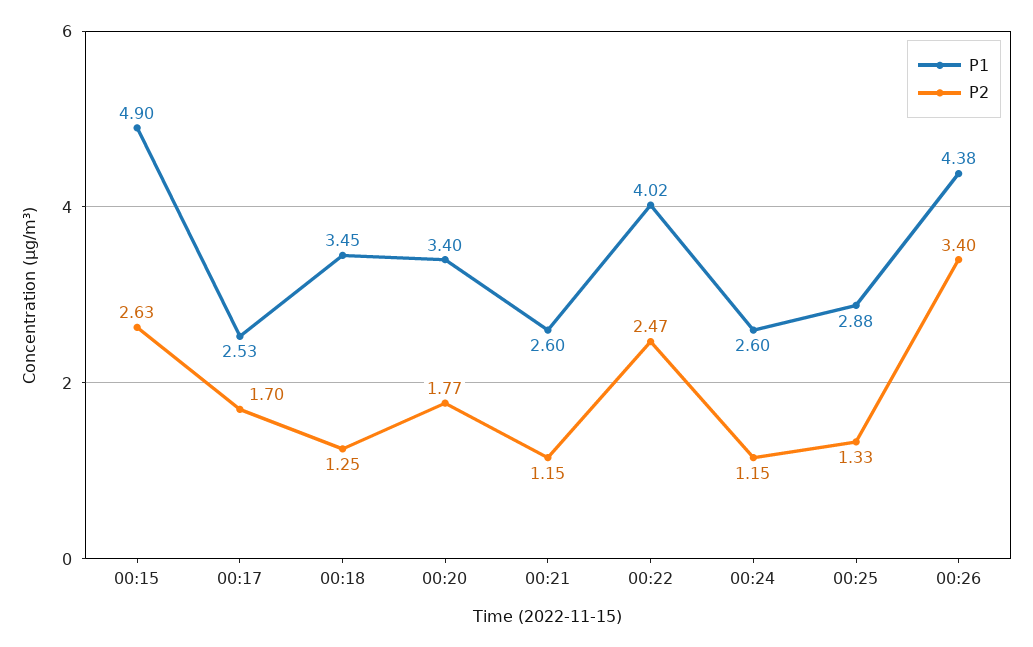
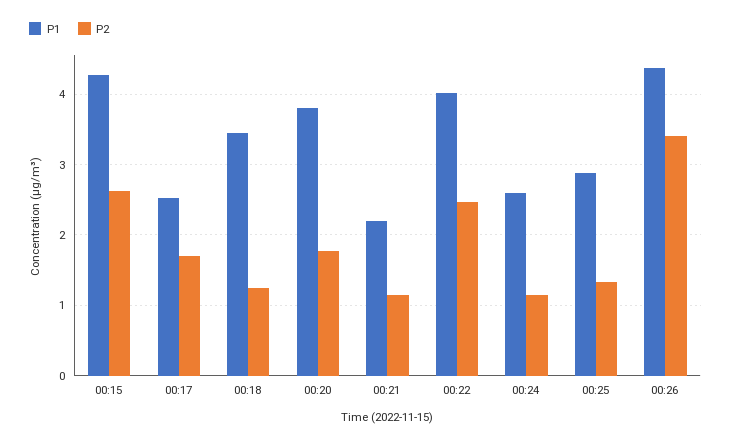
P1, 00:15: 4.9 -> 4.3
P1, 00:20: 3.4 -> 3.8
P1, 00:21: 2.6 -> 2.2

